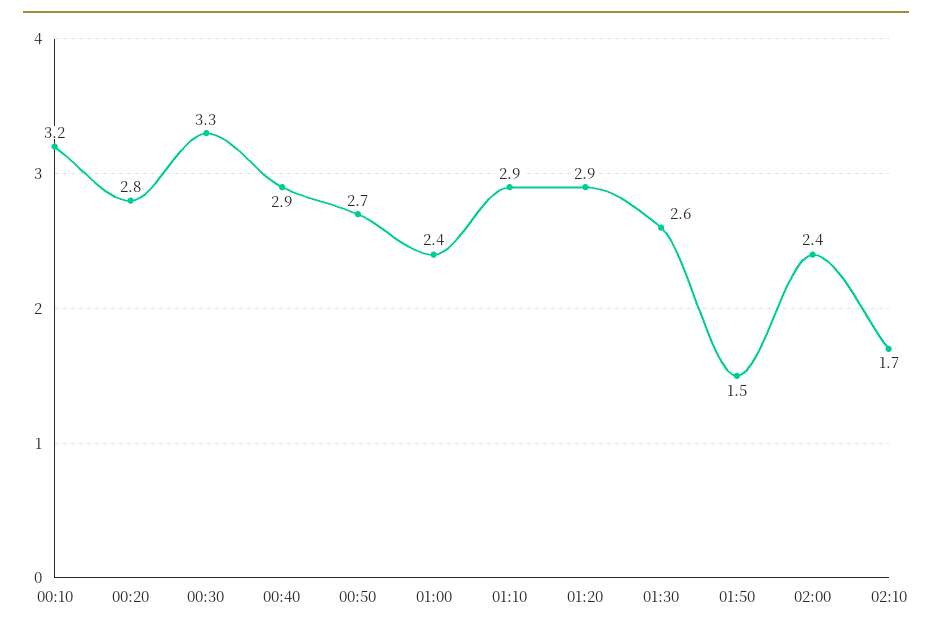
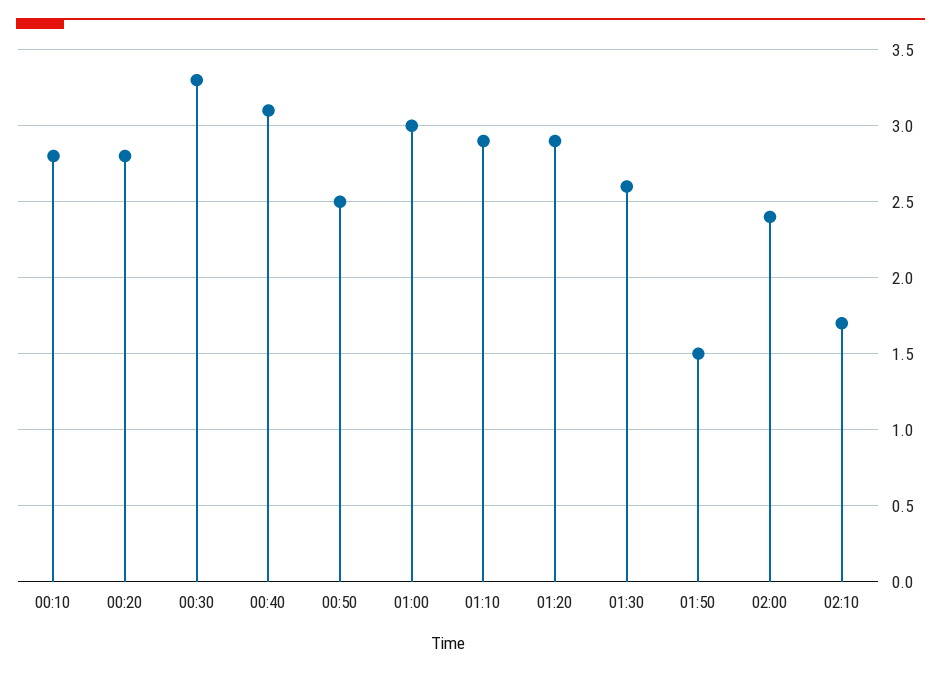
00:10: 3.2 -> 2.8
00:40: 2.9 -> 3.1
00:50: 2.7 -> 2.5
01:00: 2.4 -> 3

